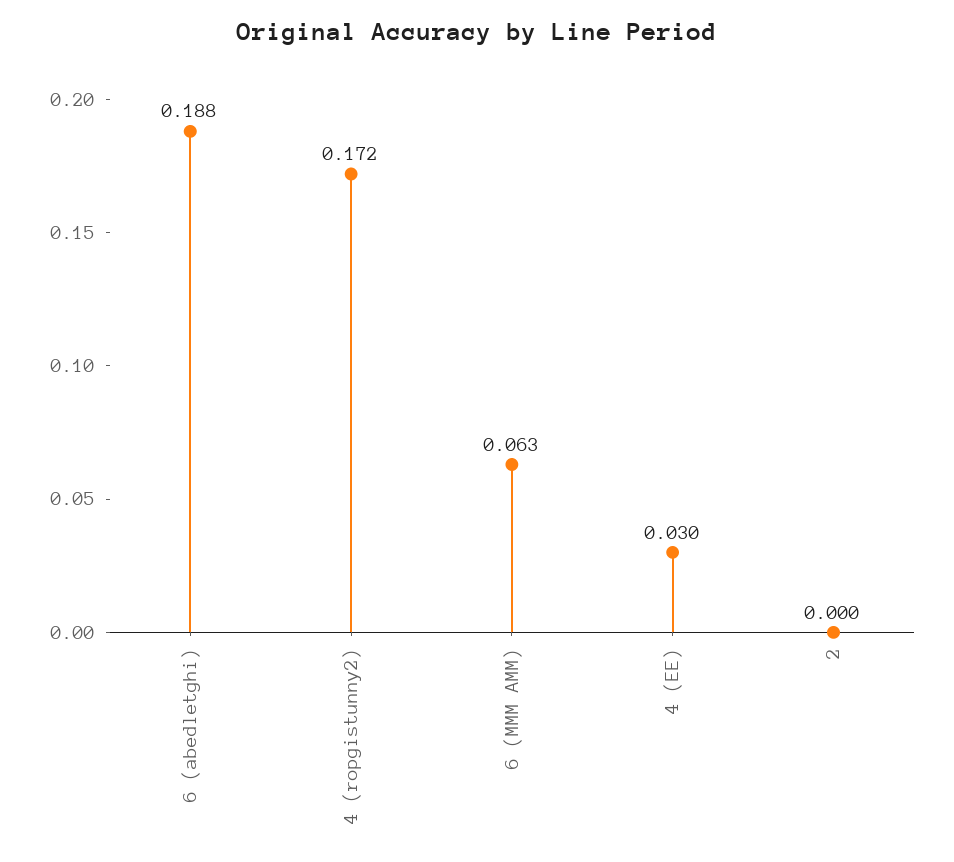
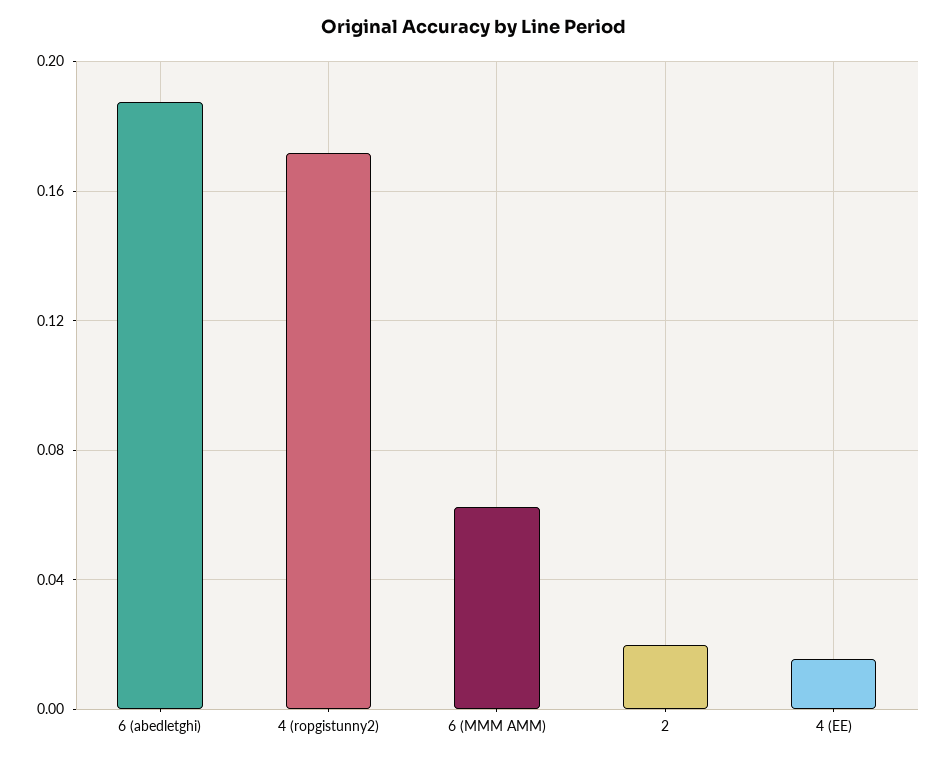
4 (EE): 0.03 -> 0.015
2: 0 -> 0.02

